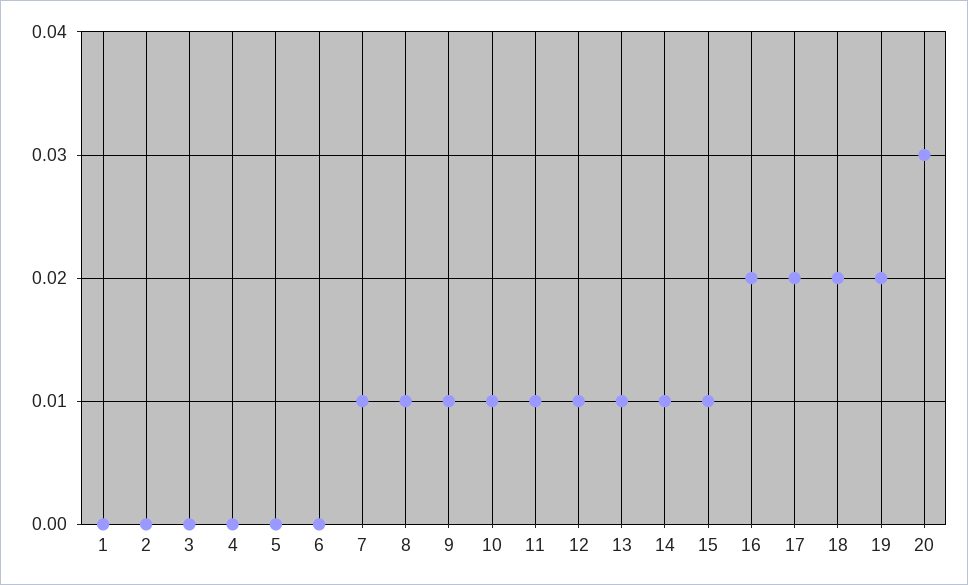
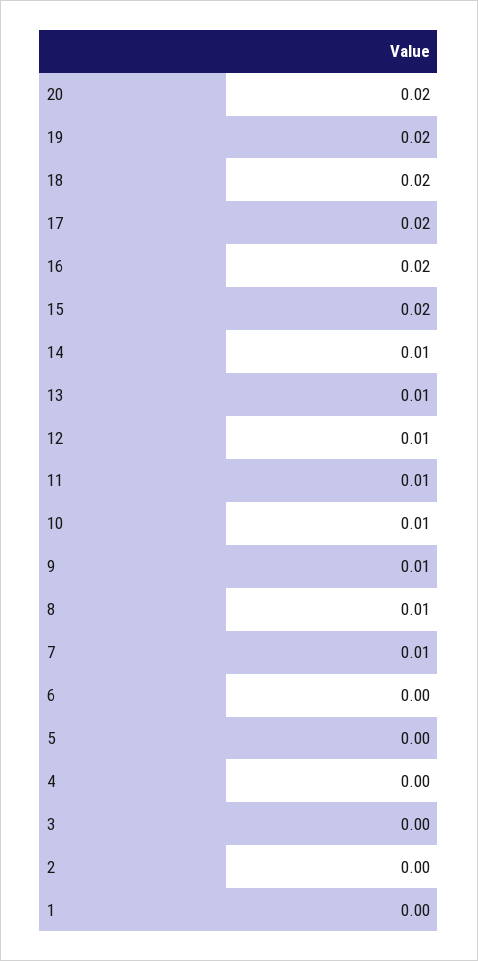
15: 0.01 -> 0.02
20: 0.03 -> 0.02

